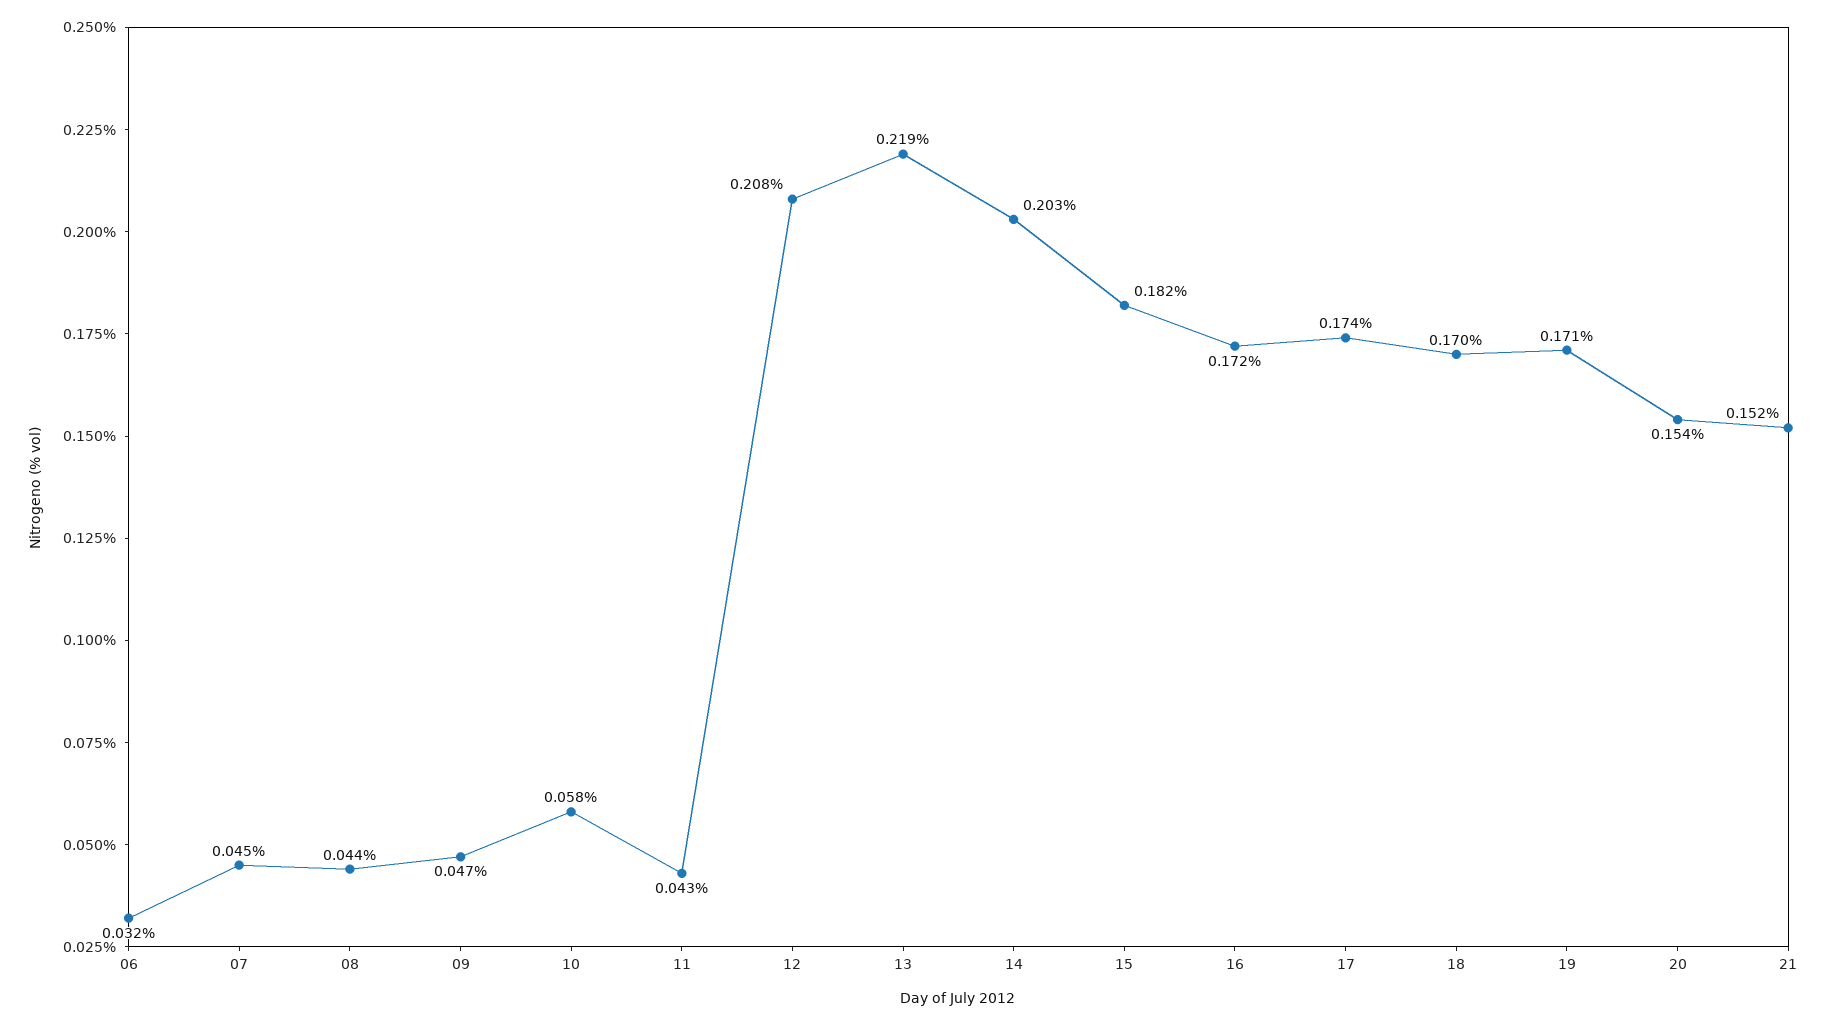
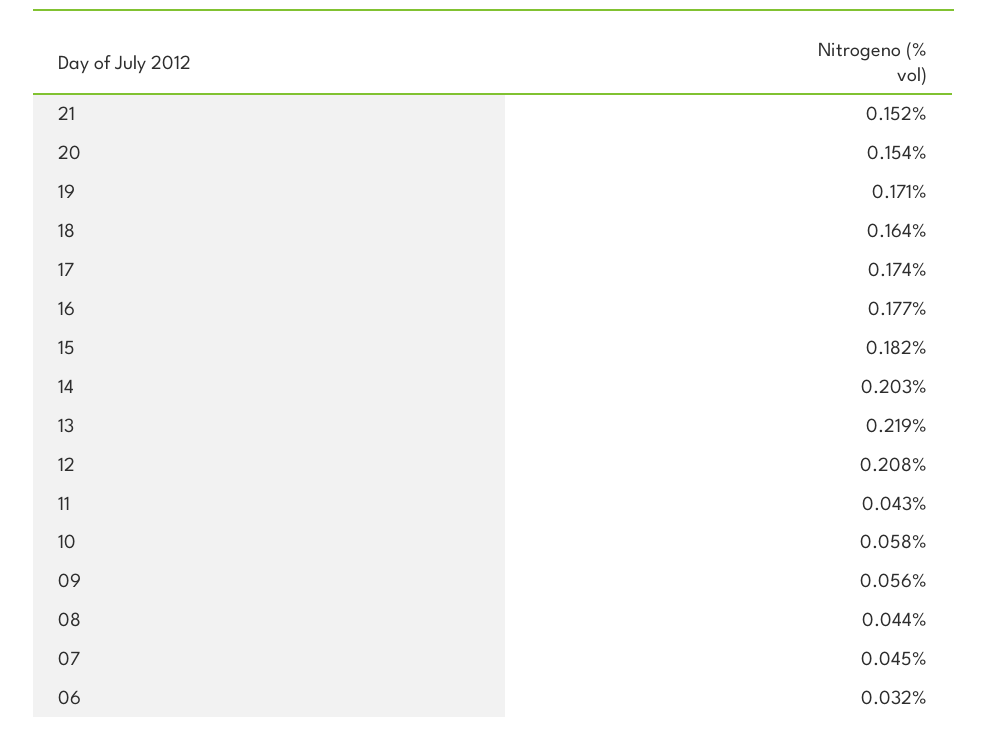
09: 0.047 -> 0.056
16: 0.172 -> 0.177
18: 0.17 -> 0.164

